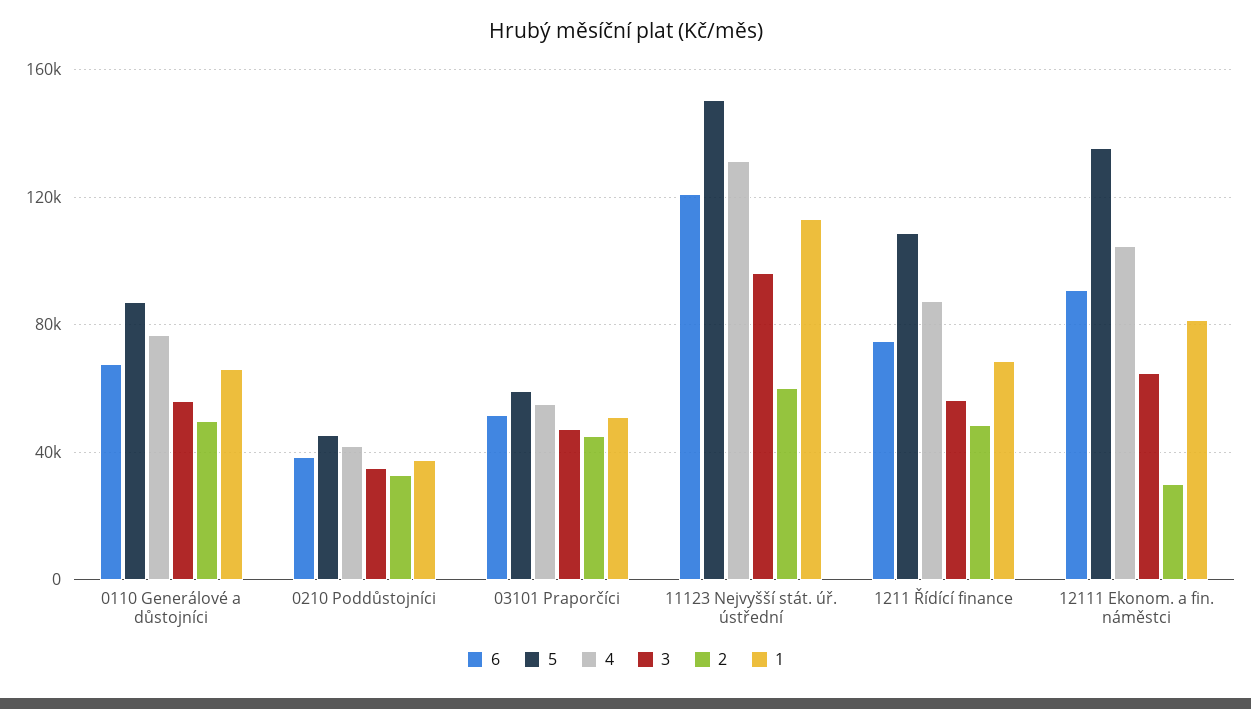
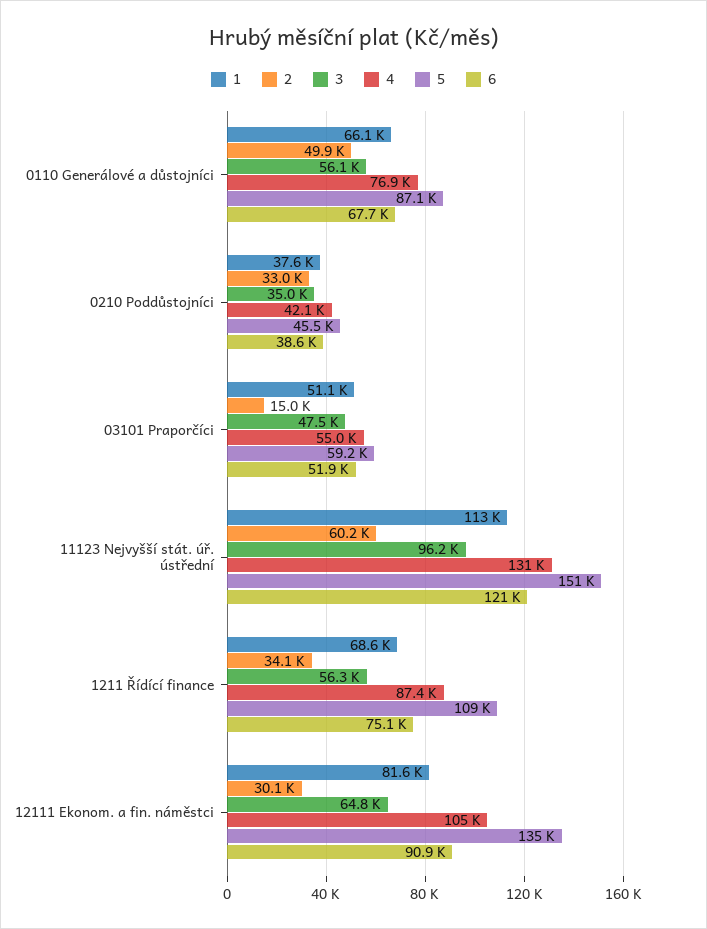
2, 03101 Praporčíci: 45000 -> 15000
2, 1211 Řídící finance: 50000 -> 34100

